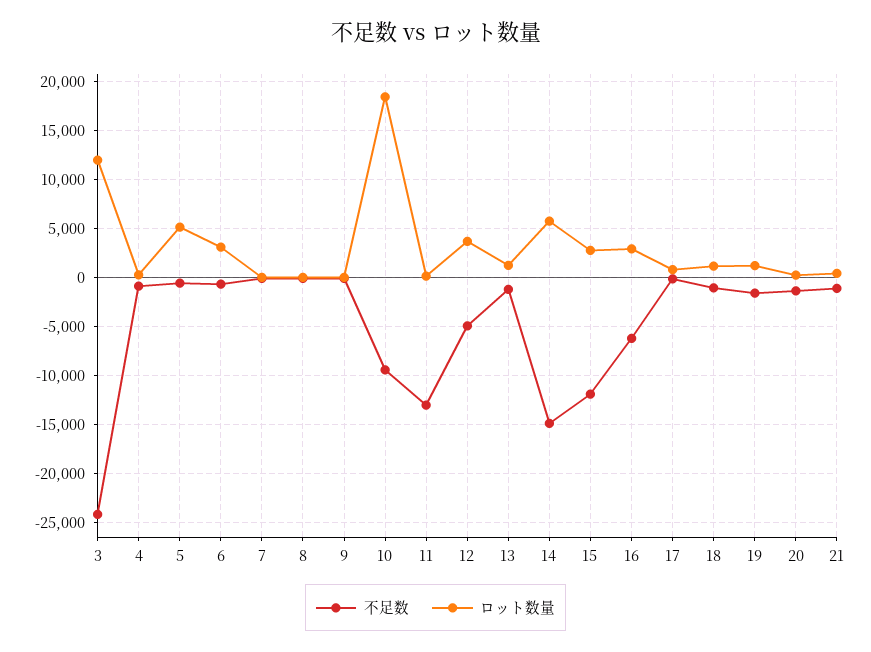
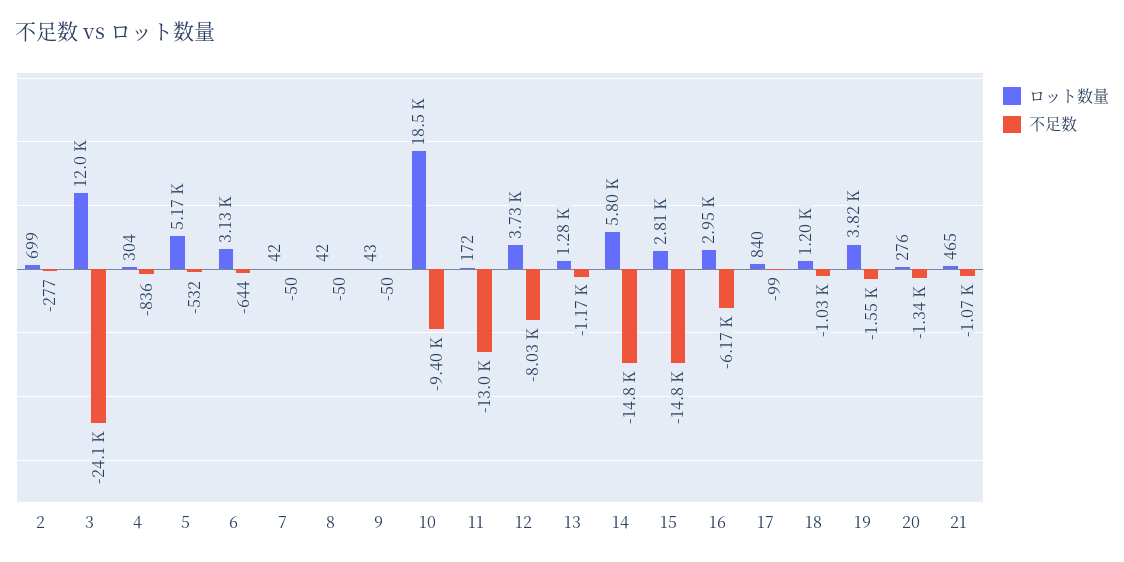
不足数, 12: -5000 -> -8030
不足数, 15: -12000 -> -14800
ロット数量, 19: 1000 -> 3820
ロット数量, 2: none -> 699
不足数, 2: none -> -277

